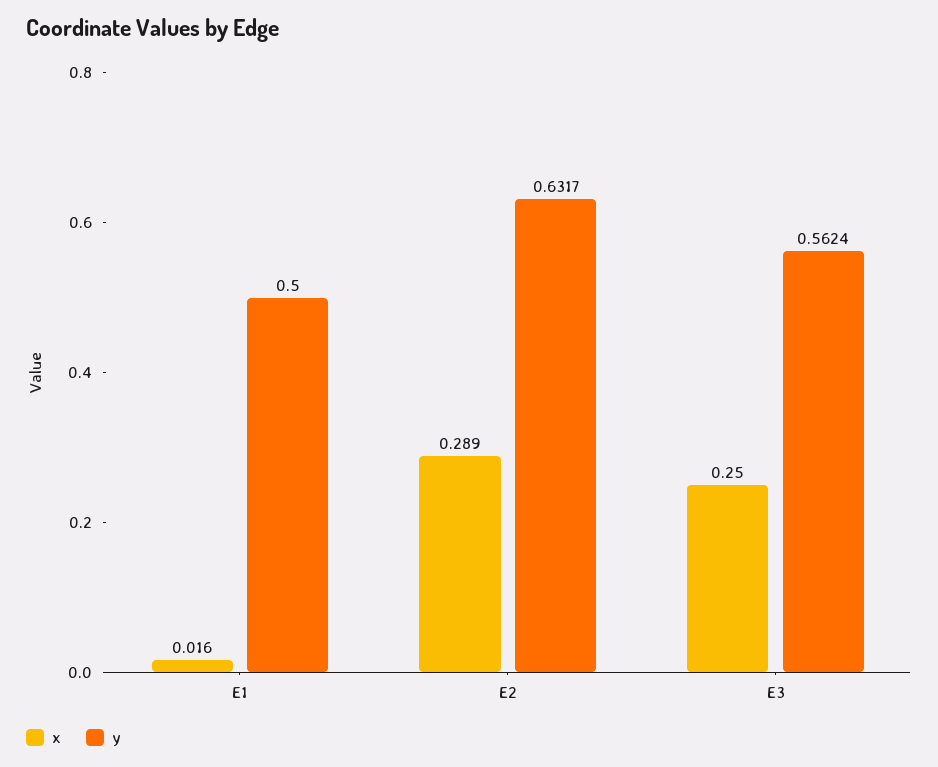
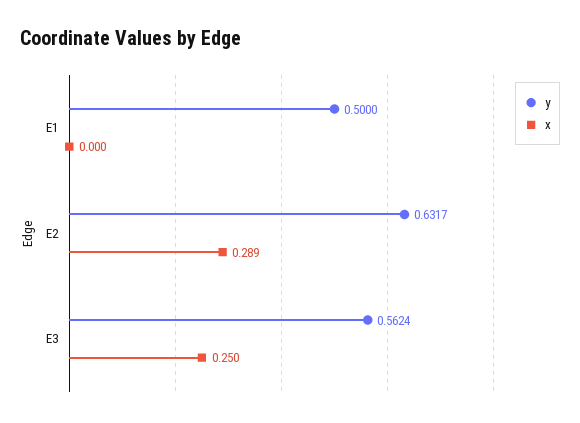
x, E1: 0.016 -> 0

